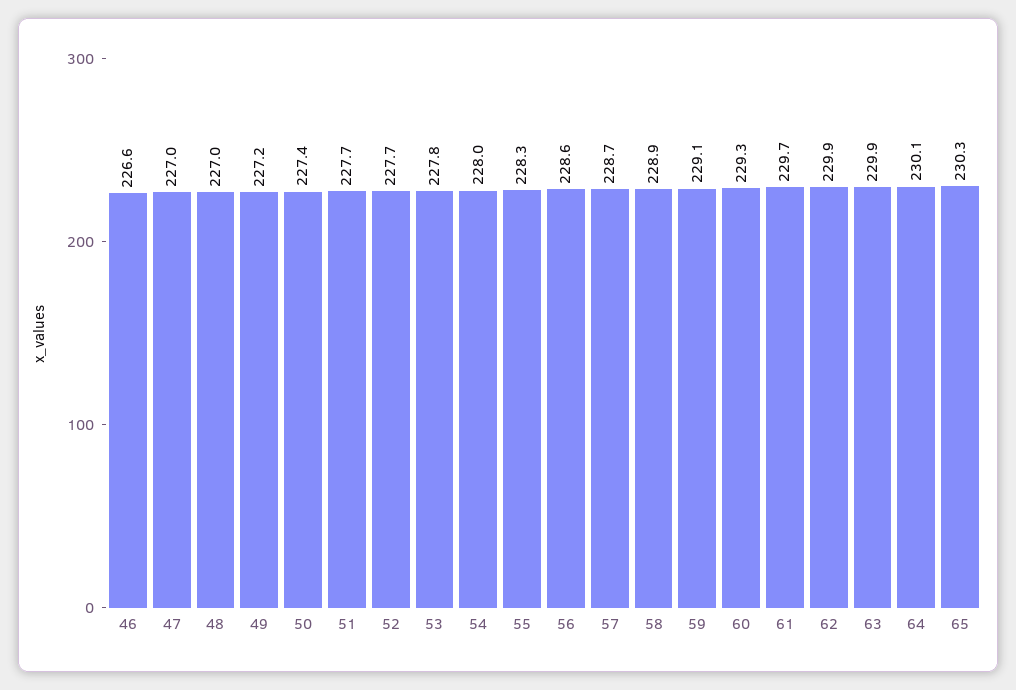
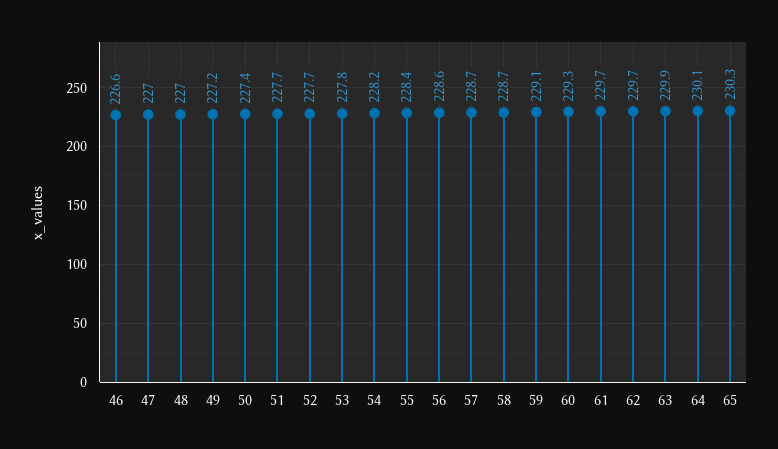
54: 228 -> 228.2
55: 228.3 -> 228.4
58: 228.9 -> 228.7
62: 229.9 -> 229.7

